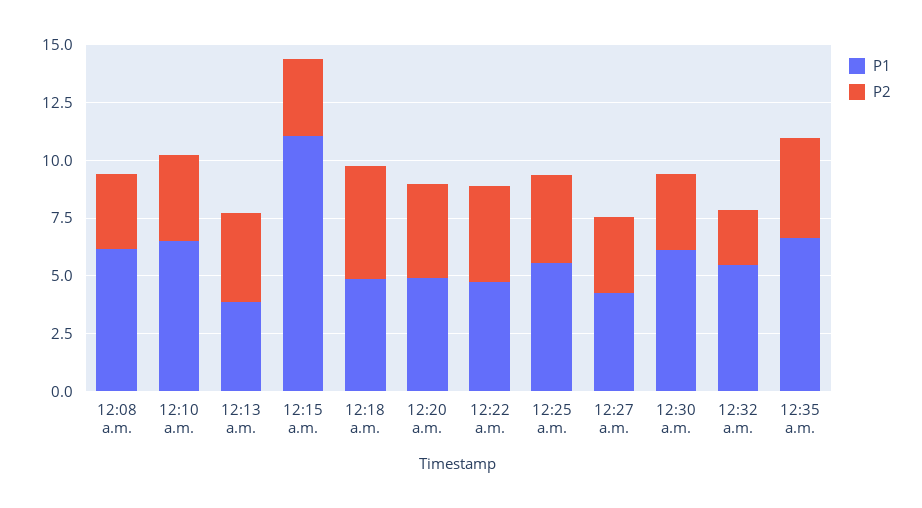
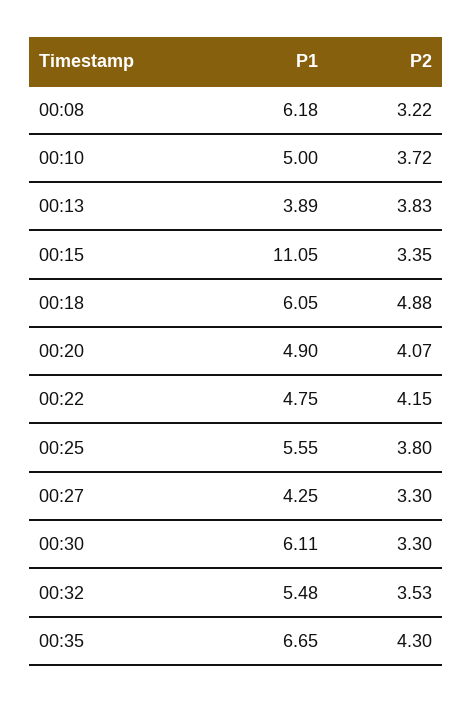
P1, 12:10 a.m.: 6.5 -> 5
P1, 12:18 a.m.: 5 -> 6.05
P2, 12:32 a.m.: 2.5 -> 3.53

